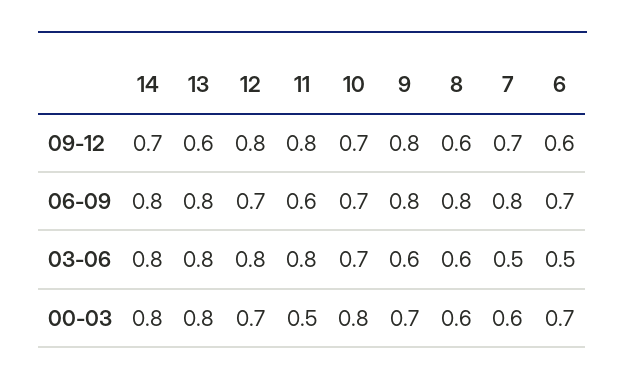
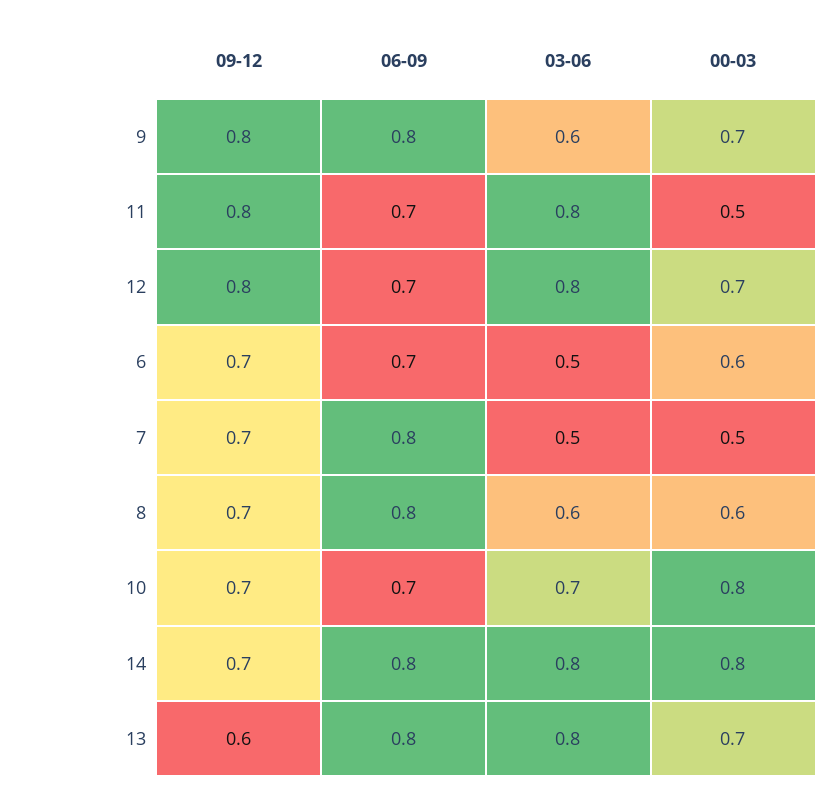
8, 09-12: 0.6 -> 0.7
6, 09-12: 0.6 -> 0.7
11, 06-09: 0.6 -> 0.7
13, 00-03: 0.8 -> 0.7
7, 00-03: 0.6 -> 0.5
6, 00-03: 0.7 -> 0.6

